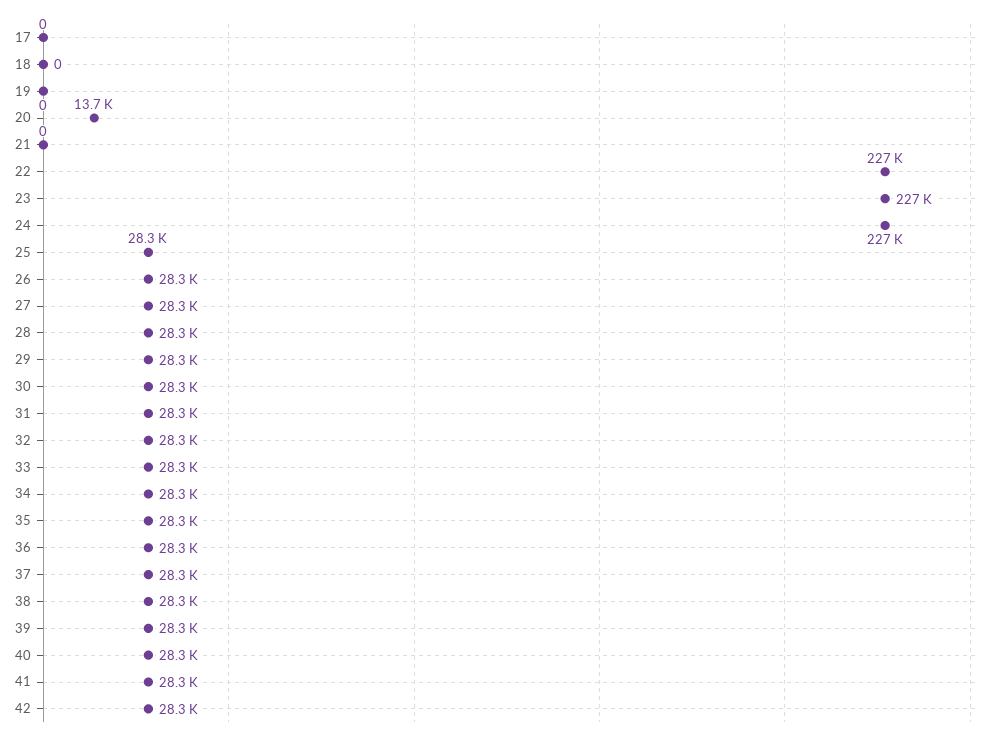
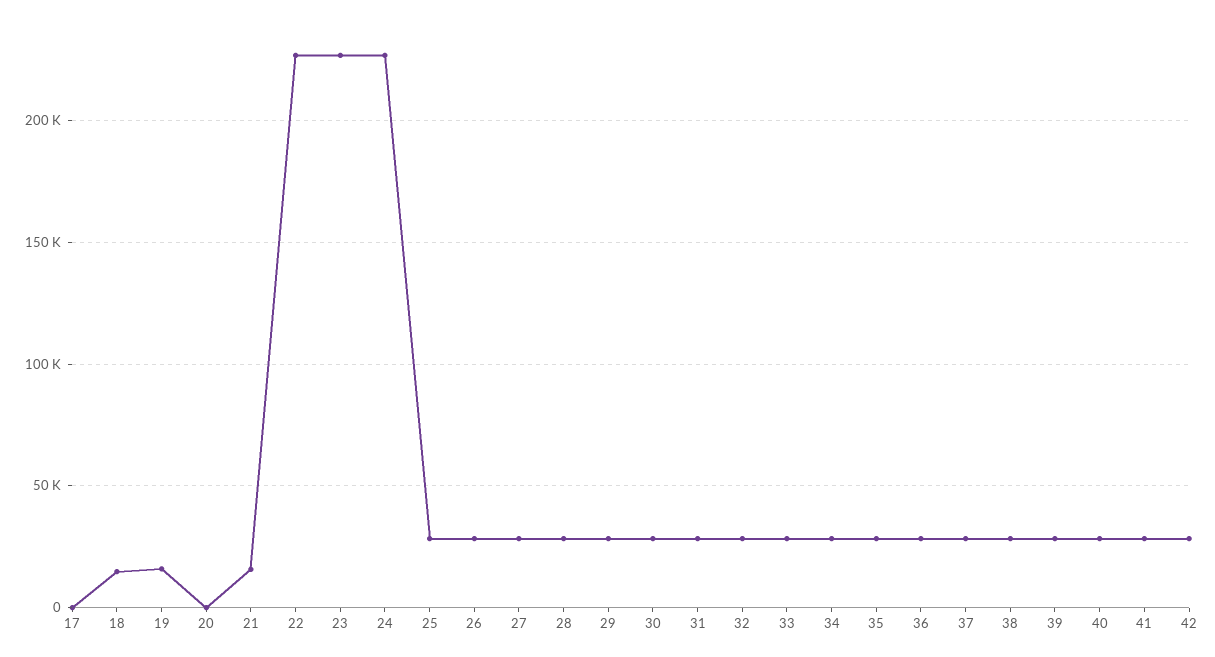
18: 0 -> 15000
19: 0 -> 15000
20: 13700 -> 0
21: 0 -> 15000

